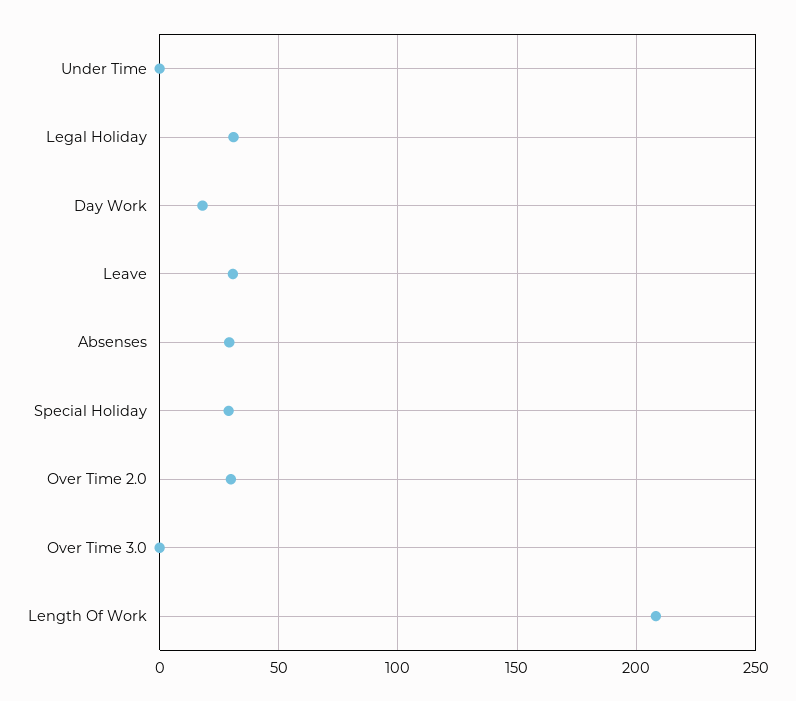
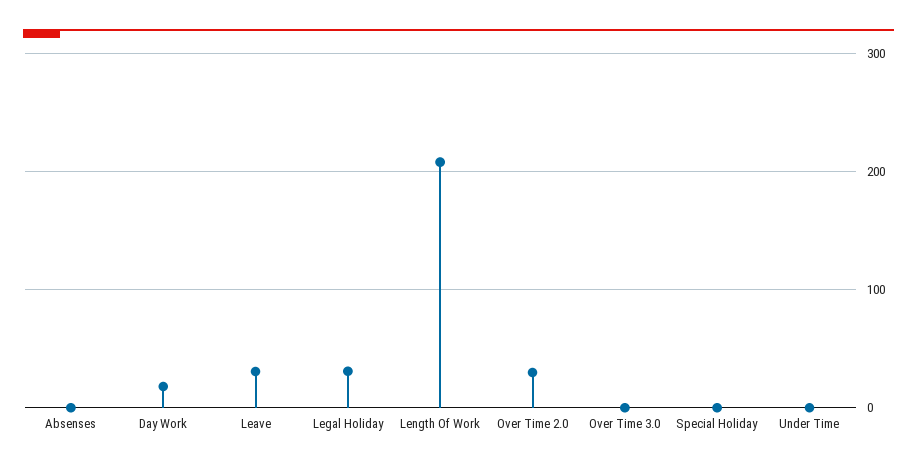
Absenses: 30 -> 0
Special Holiday: 30 -> 0

